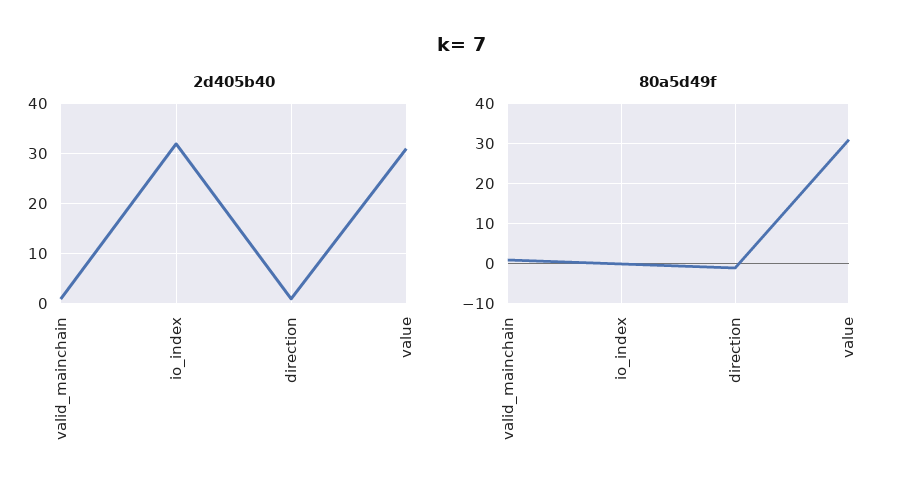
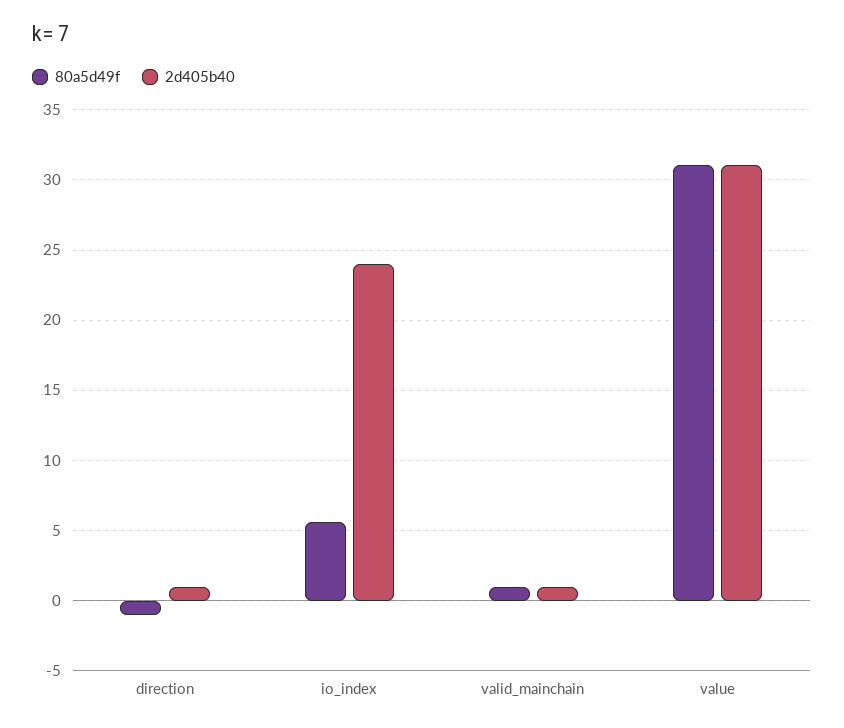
2d405b40, io_index: 32 -> 24
80a5d49f, io_index: 0 -> 5.5

